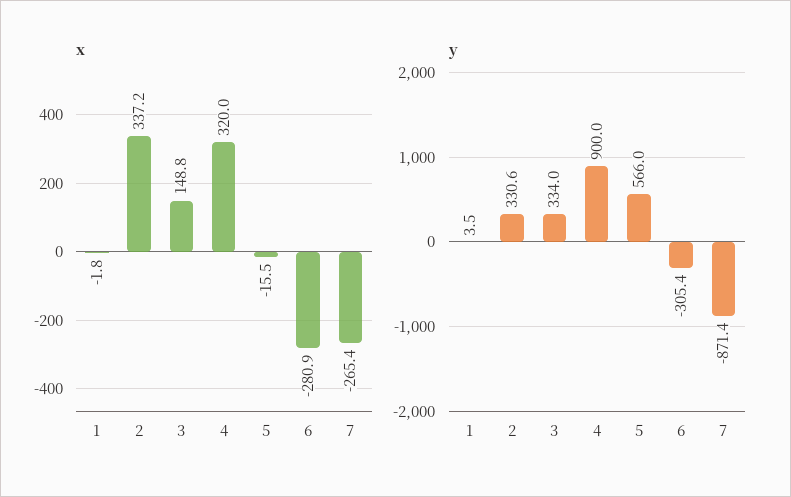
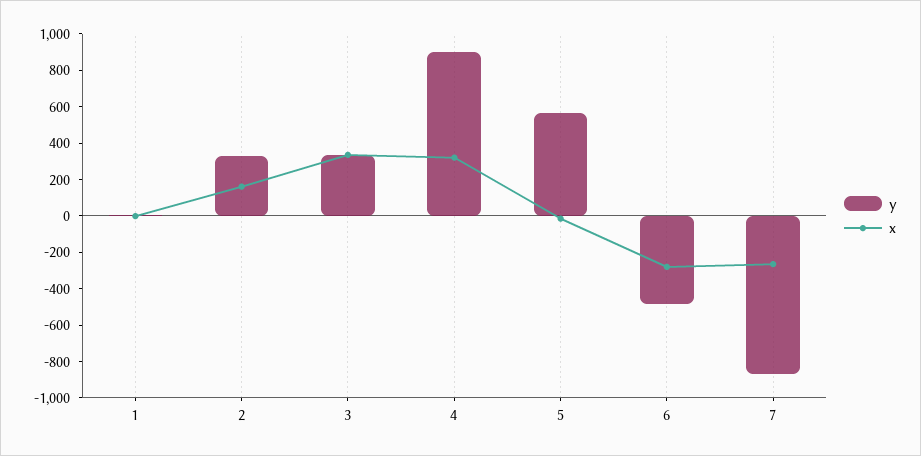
x, 2: 337.2 -> 150
x, 3: 148.8 -> 350
y, 6: -305.4 -> -500

